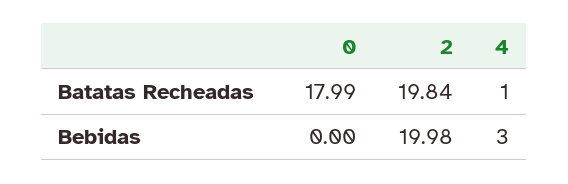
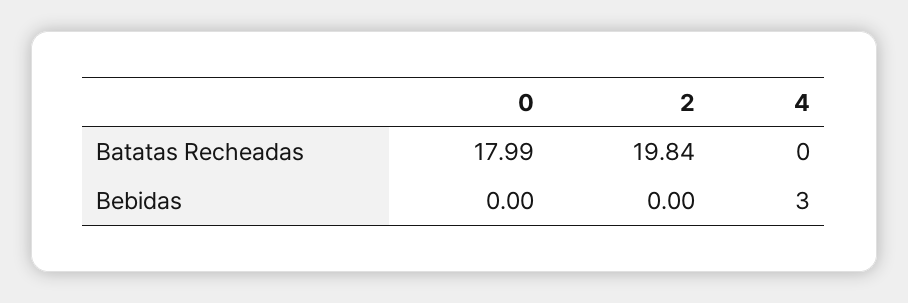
4, Batatas Recheadas: 1 -> 0
2, Bebidas: 19.98 -> 0

